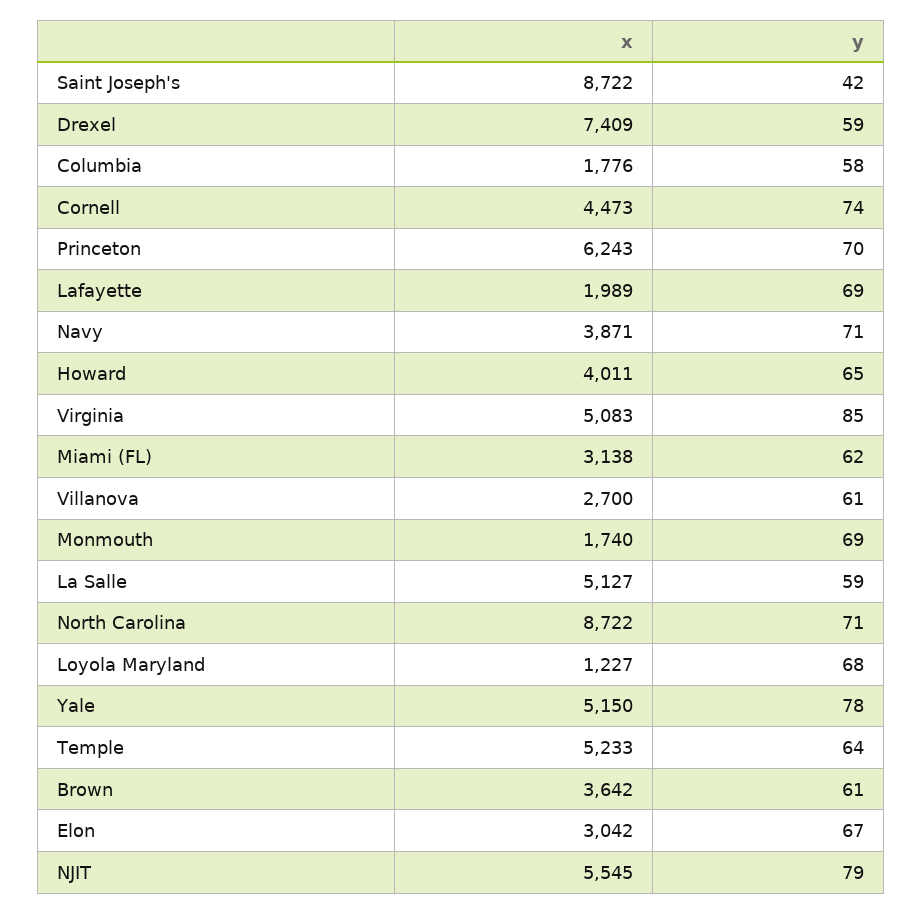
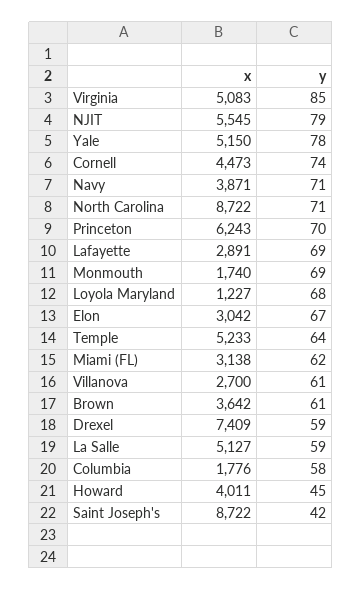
x, Lafayette: 1989 -> 2891
y, Howard: 65 -> 45

